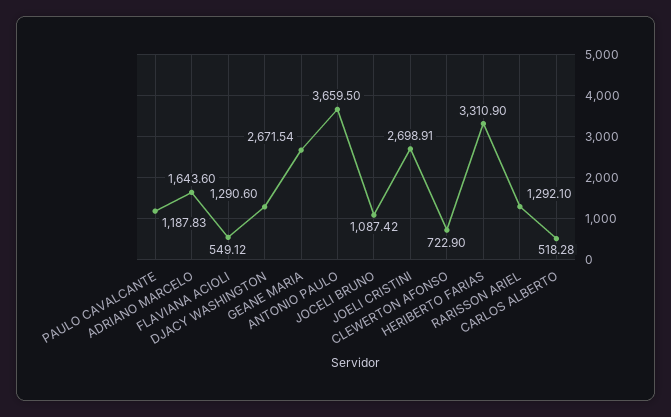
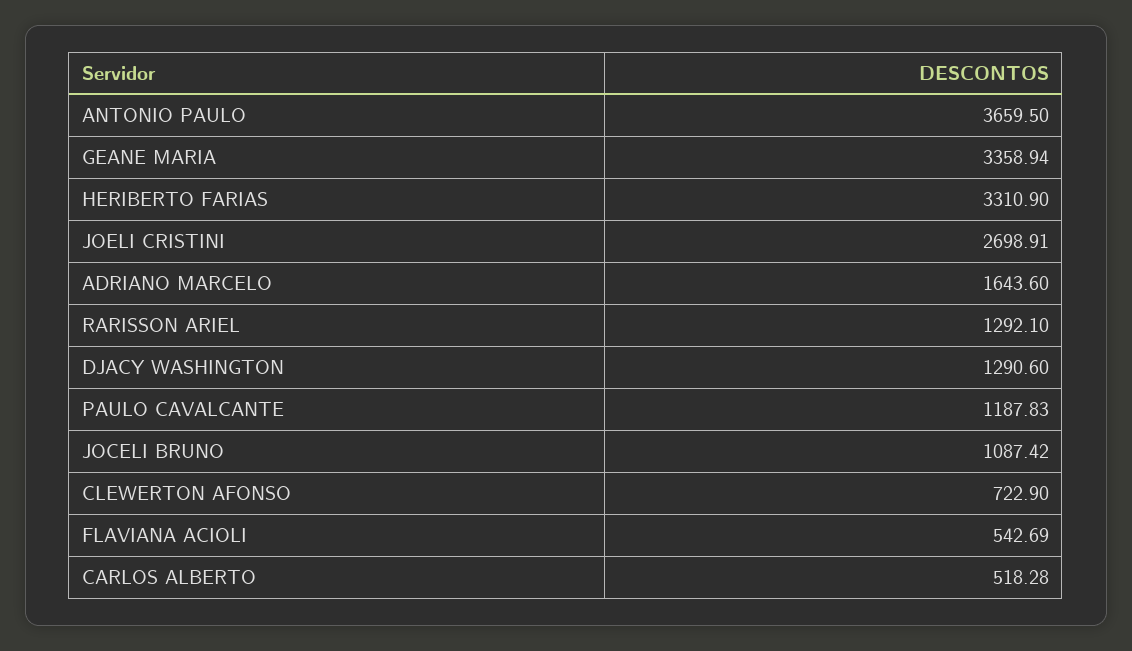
FLAVIANA ACIOLI: 549.12 -> 542.69
GEANE MARIA: 2671.54 -> 3358.94

